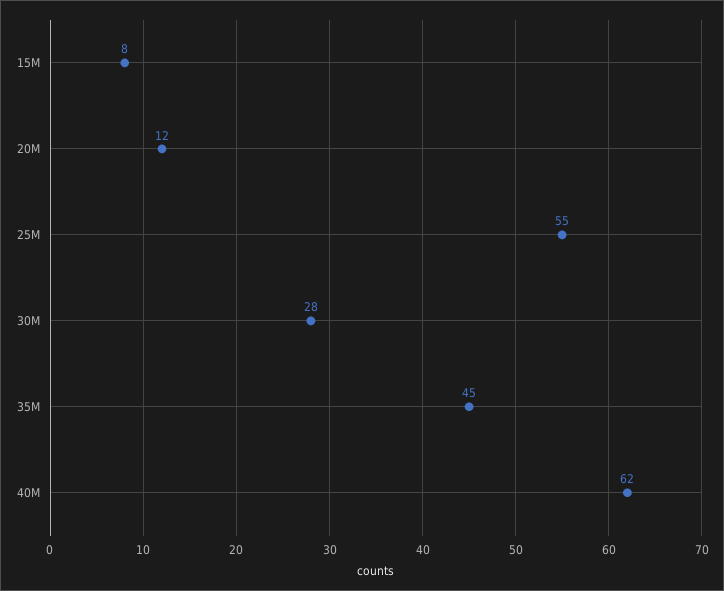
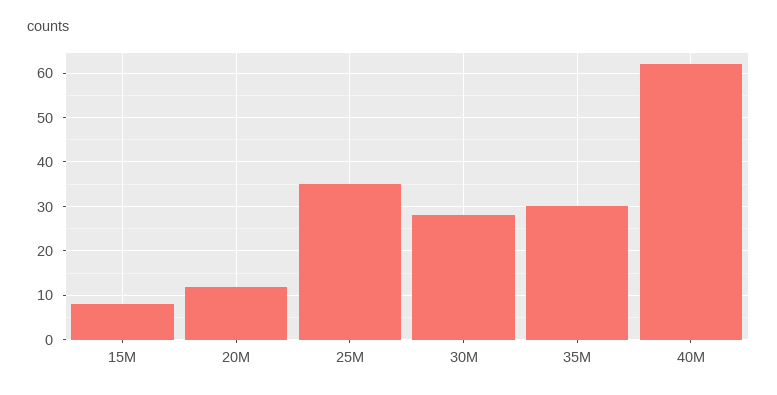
25M: 55 -> 35
35M: 45 -> 30

